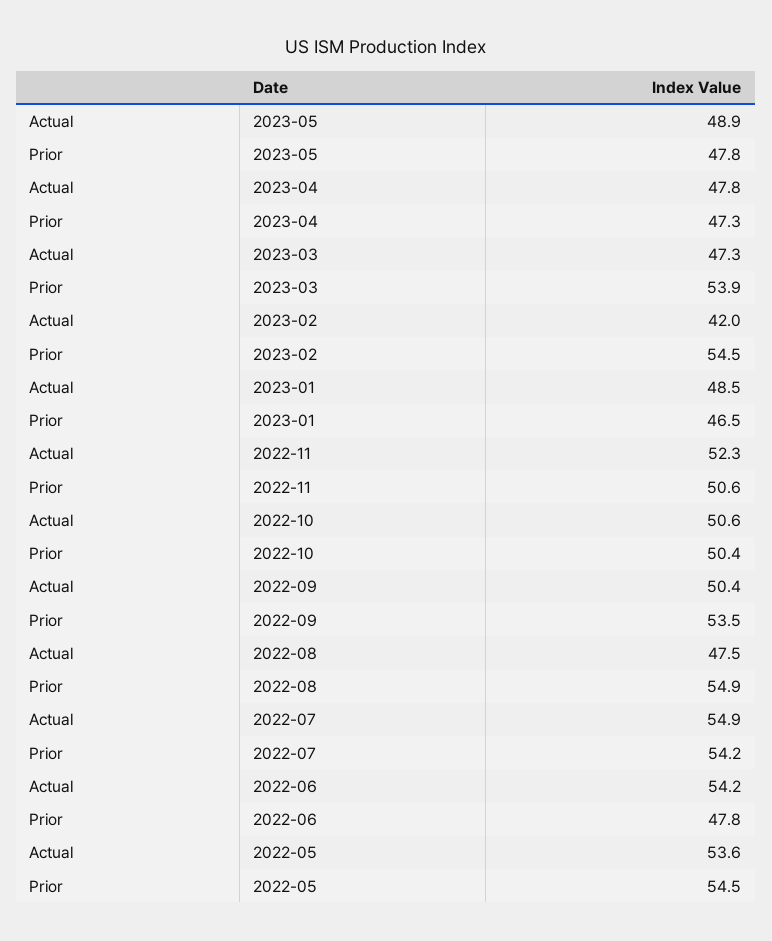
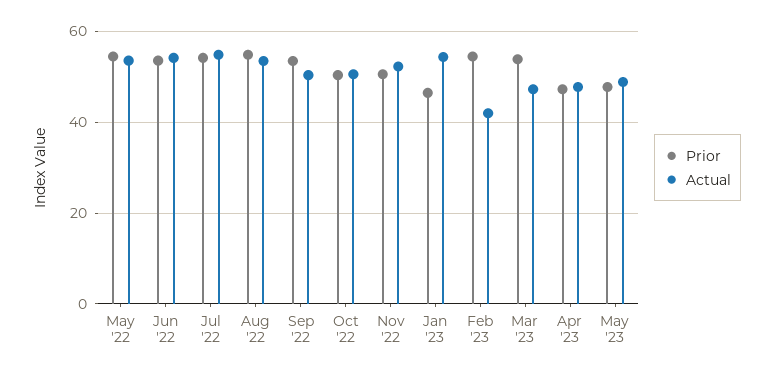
Actual, 2023-01: 48.5 -> 54
Actual, 2022-08: 47.5 -> 54
Prior, 2022-06: 47.8 -> 54

